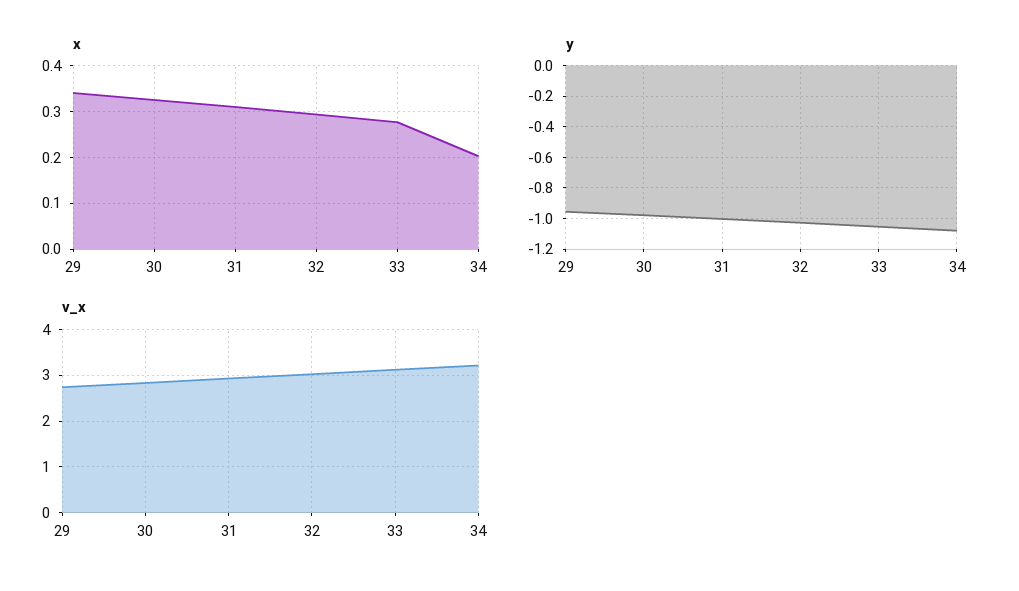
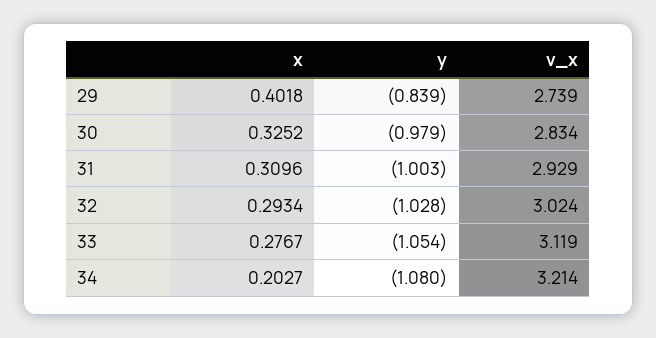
x, 29: 0.34 -> 0.4018
y, 29: -0.95 -> -0.839

